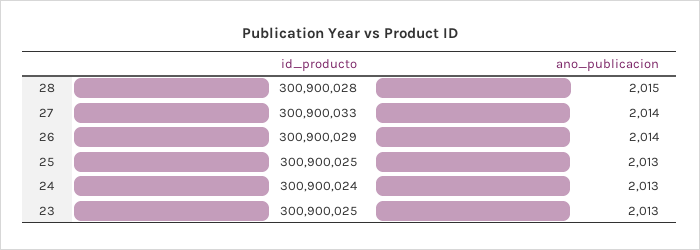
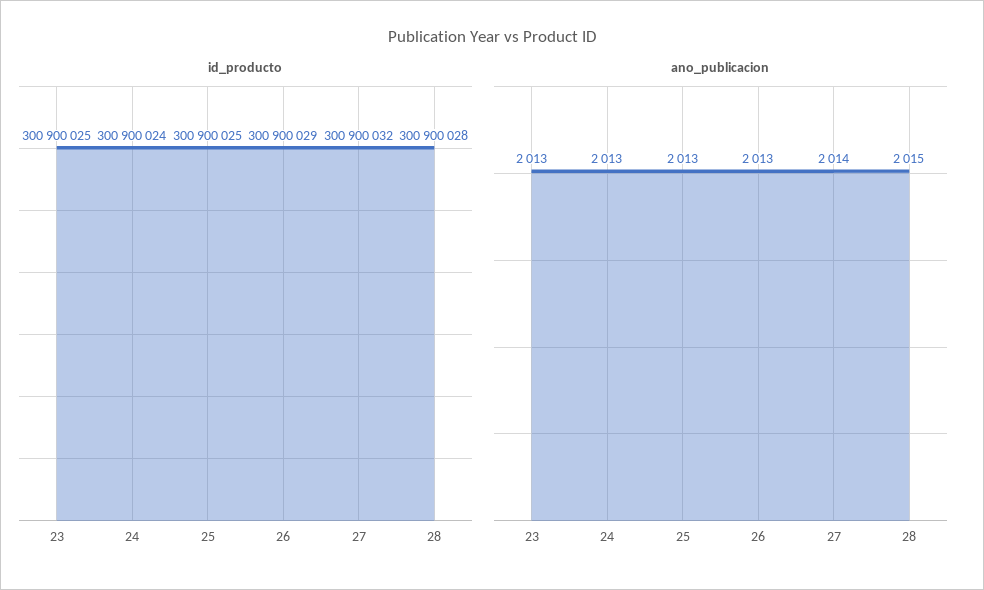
id_producto, 27: 300900033 -> 300900032
ano_publicacion, 26: 2014 -> 2013

